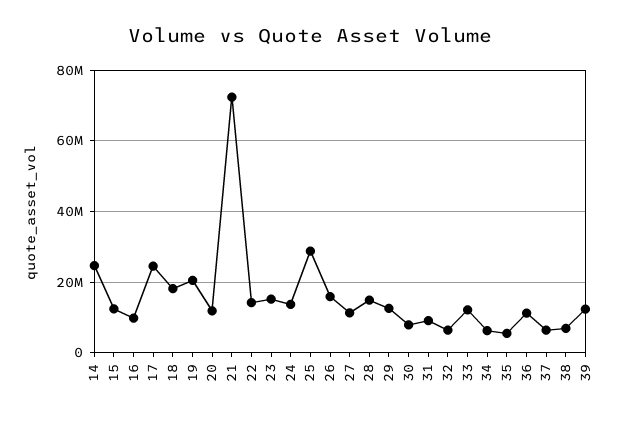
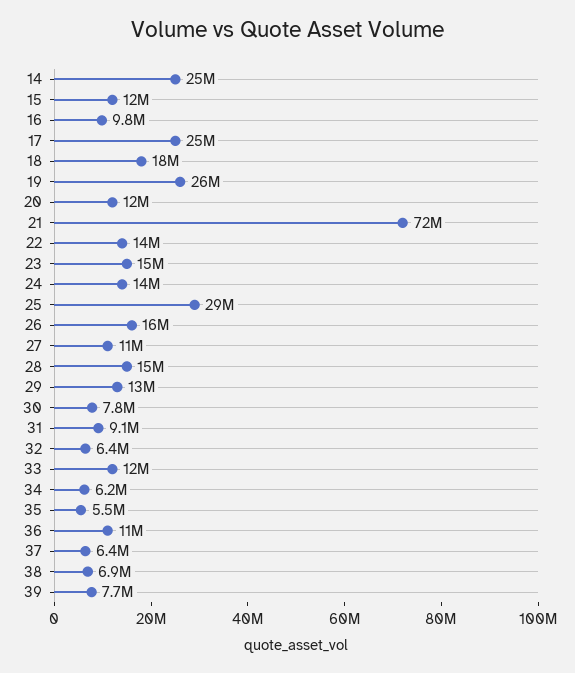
19: 20000000 -> 26000000
39: 12000000 -> 7700000

